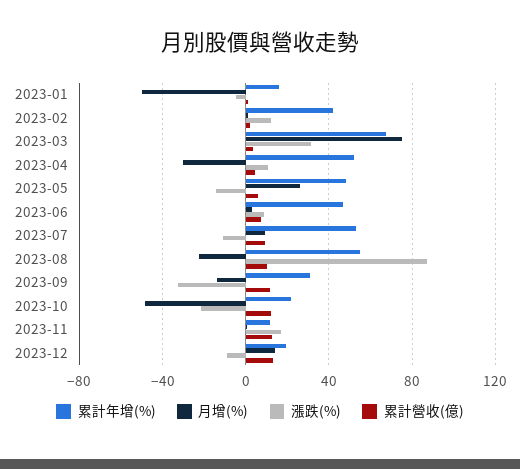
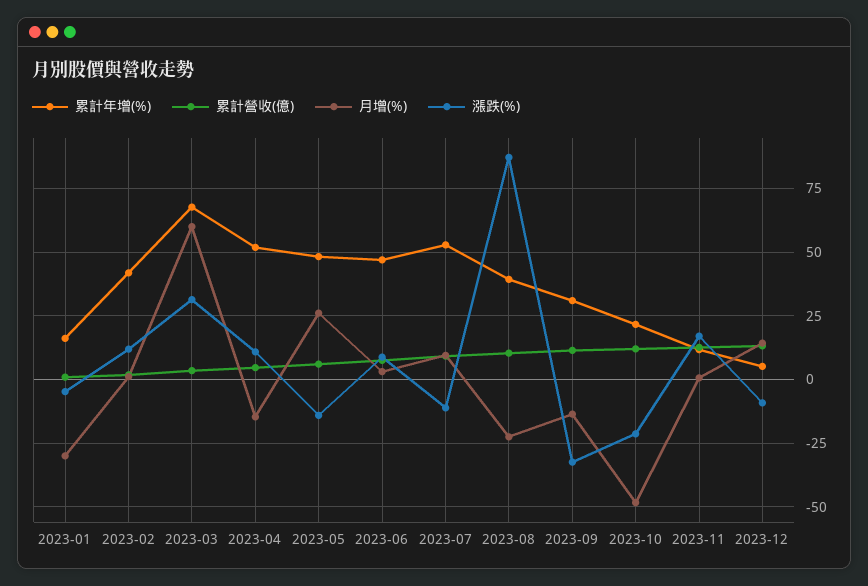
月增(%), 2023-01: -50 -> -30
月增(%), 2023-03: 75 -> 60
月增(%), 2023-04: -30 -> -15
累計年增(%), 2023-08: 55 -> 40
累計年增(%), 2023-12: 20 -> 5

